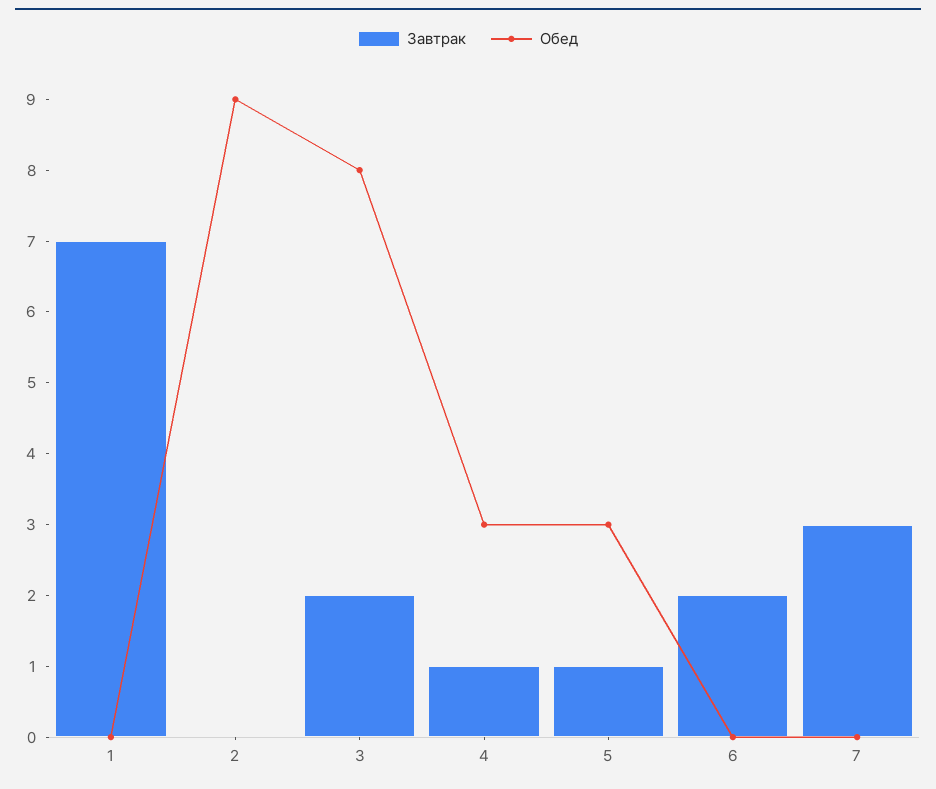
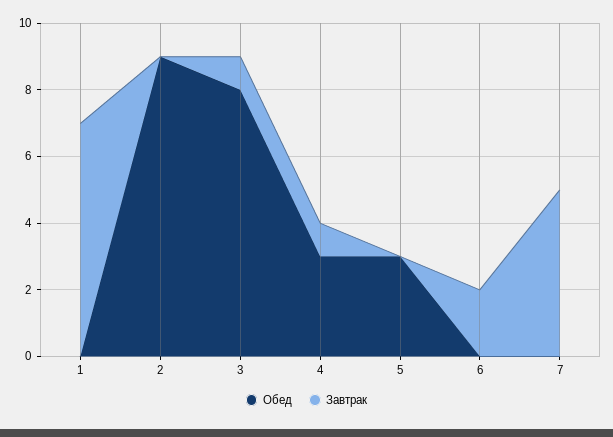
Завтрак, 3: 2 -> 1
Завтрак, 5: 1 -> 0
Завтрак, 7: 3 -> 5

